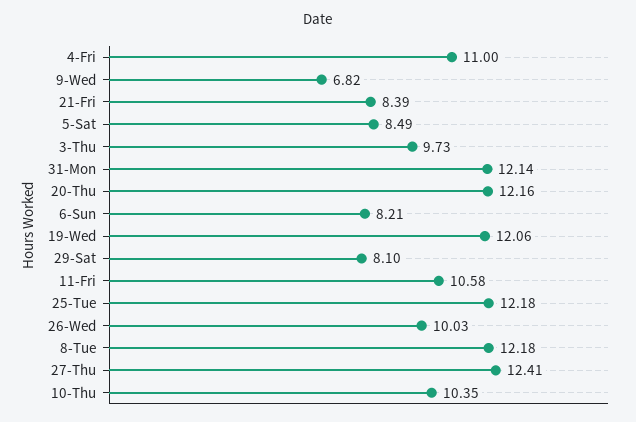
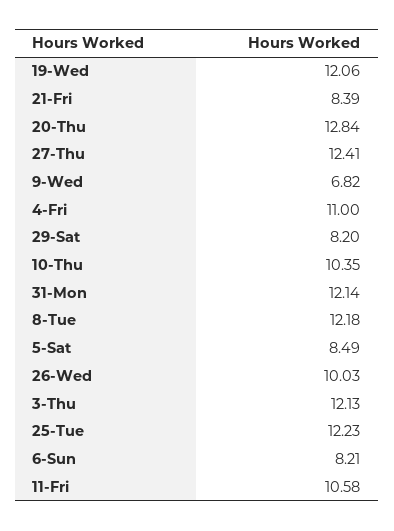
3-Thu: 9.73 -> 12.13
20-Thu: 12.16 -> 12.84
29-Sat: 8.1 -> 8.2
25-Tue: 12.18 -> 12.23

